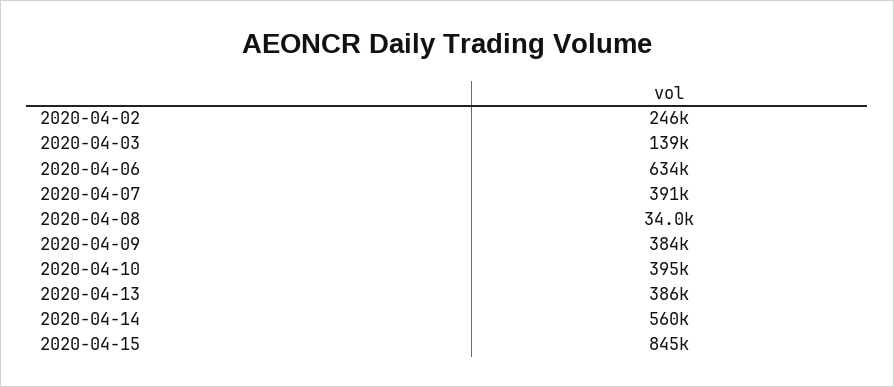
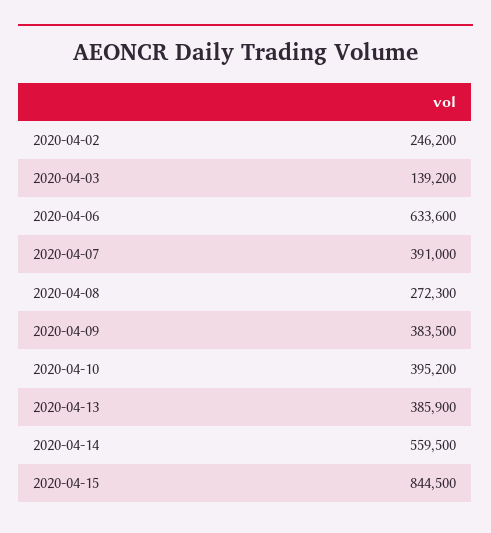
2020-04-08: 34000 -> 272300

